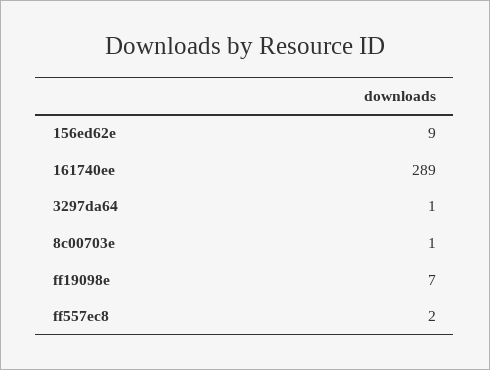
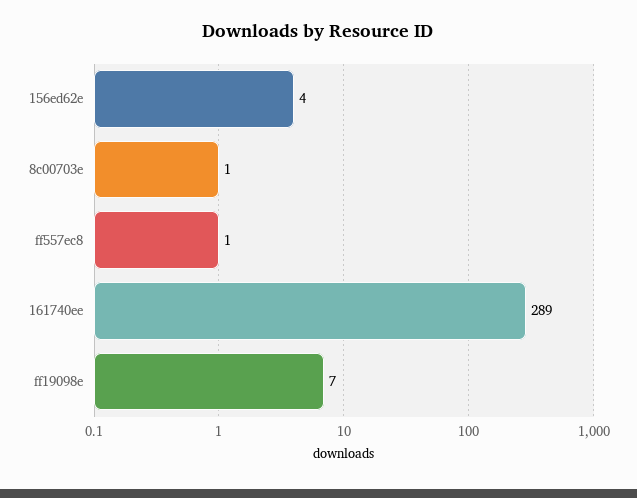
156ed62e: 9 -> 4
3297da64: 1 -> none
ff557ec8: 2 -> 1

